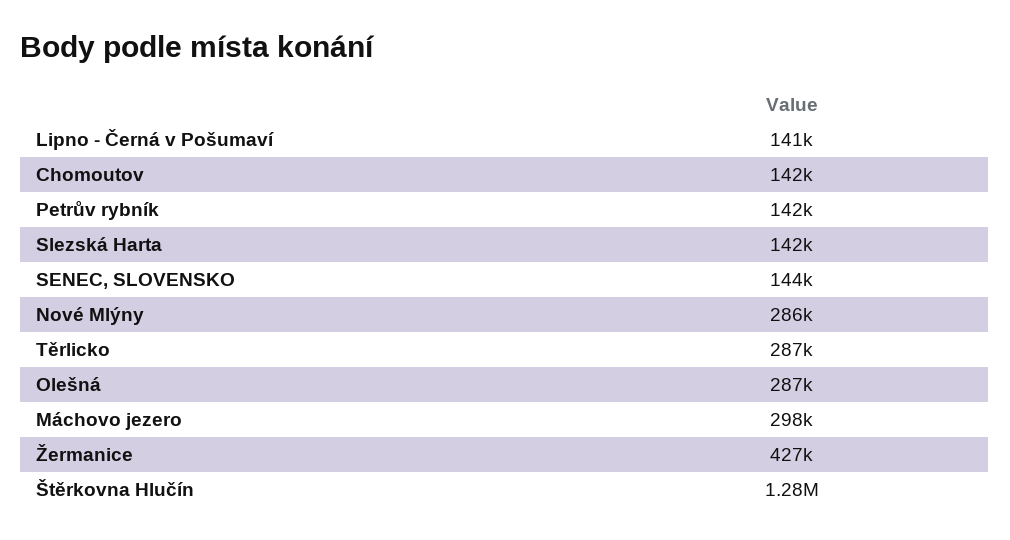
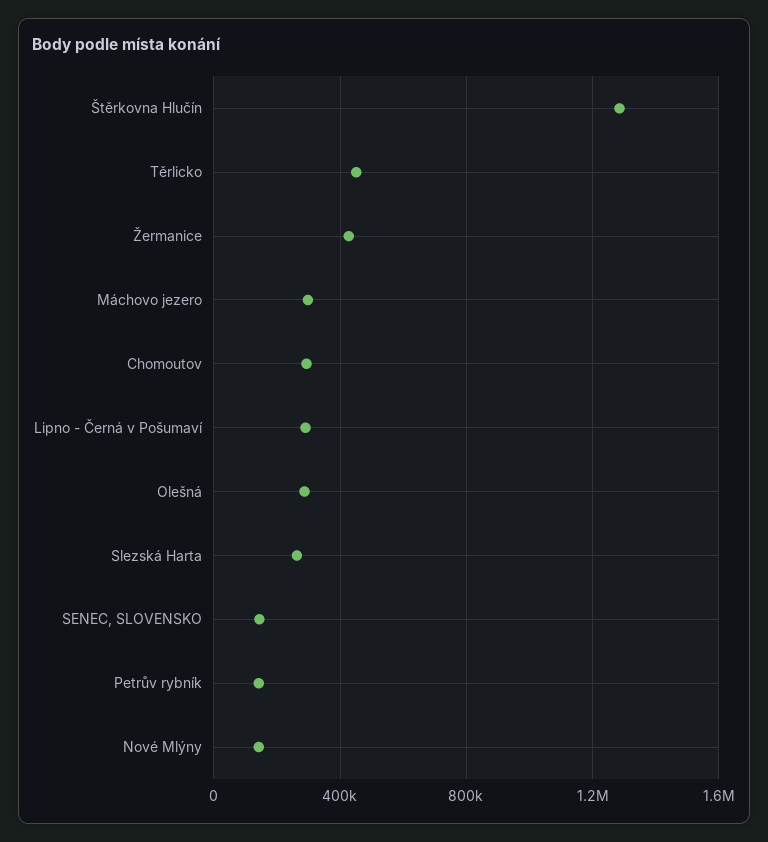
Lipno - Černá v Pošumaví: 141000 -> 300000
Chomoutov: 142000 -> 300000
Slezská Harta: 142000 -> 250000
Nové Mlýny: 286000 -> 150000
Těrlicko: 287000 -> 450000

